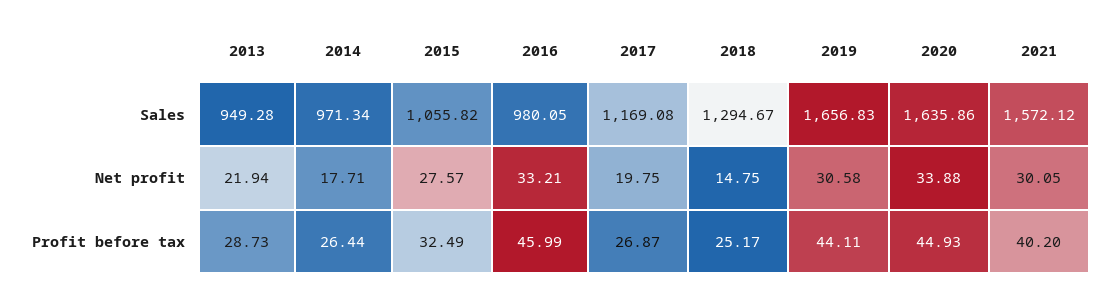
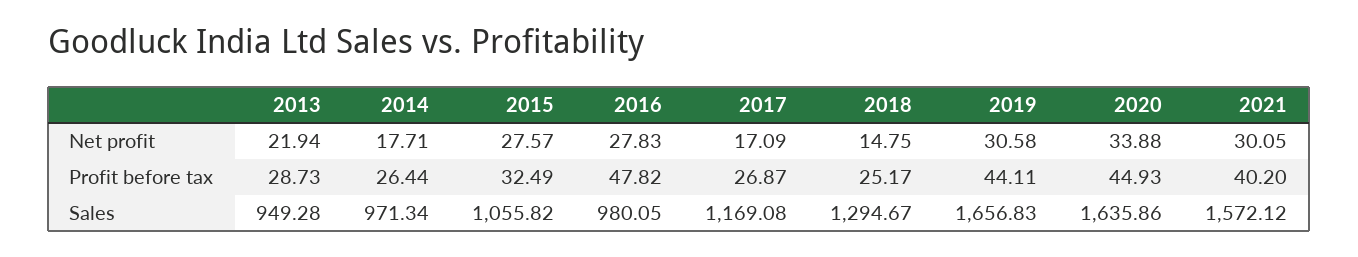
2016, Net profit: 33.21 -> 27.83
2017, Net profit: 19.75 -> 17.09
2016, Profit before tax: 45.99 -> 47.82

